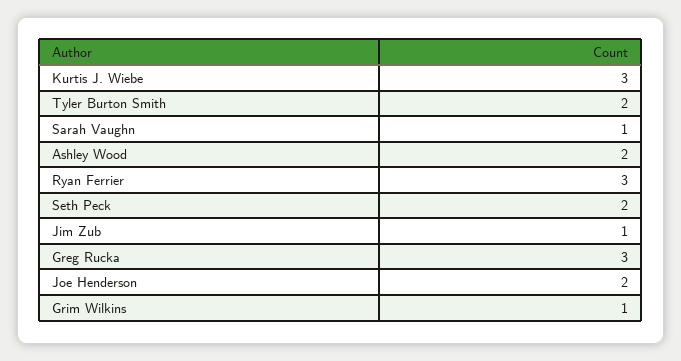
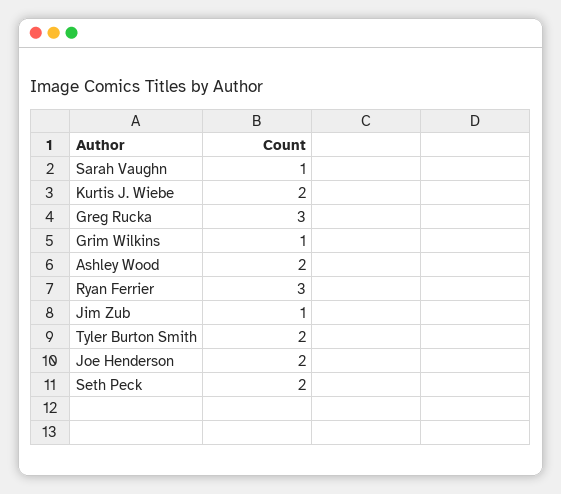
Kurtis J. Wiebe: 3 -> 2

